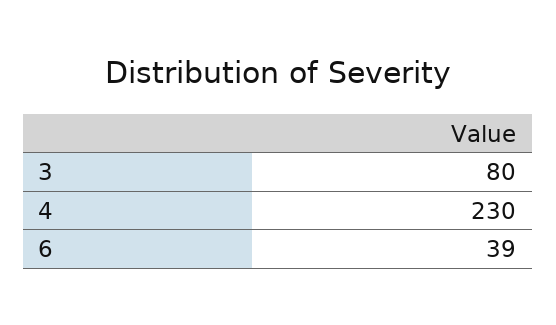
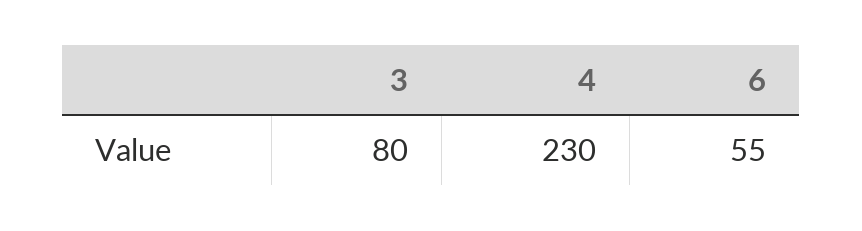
6: 39 -> 55

